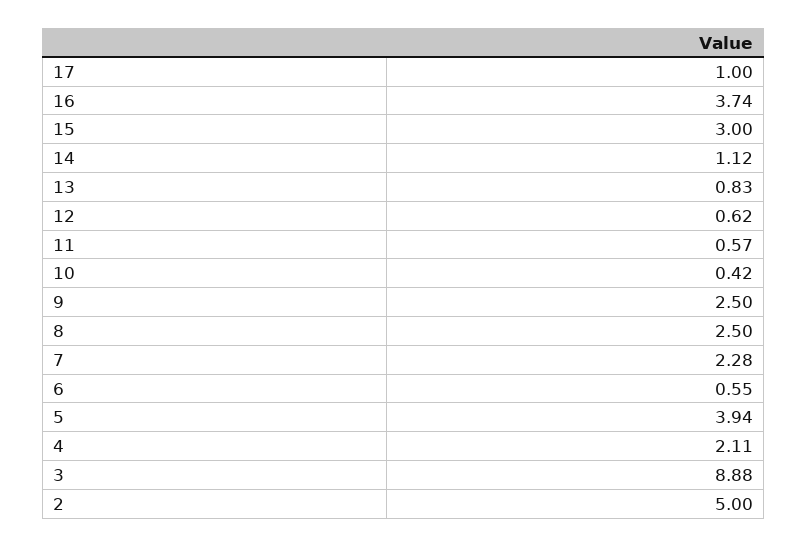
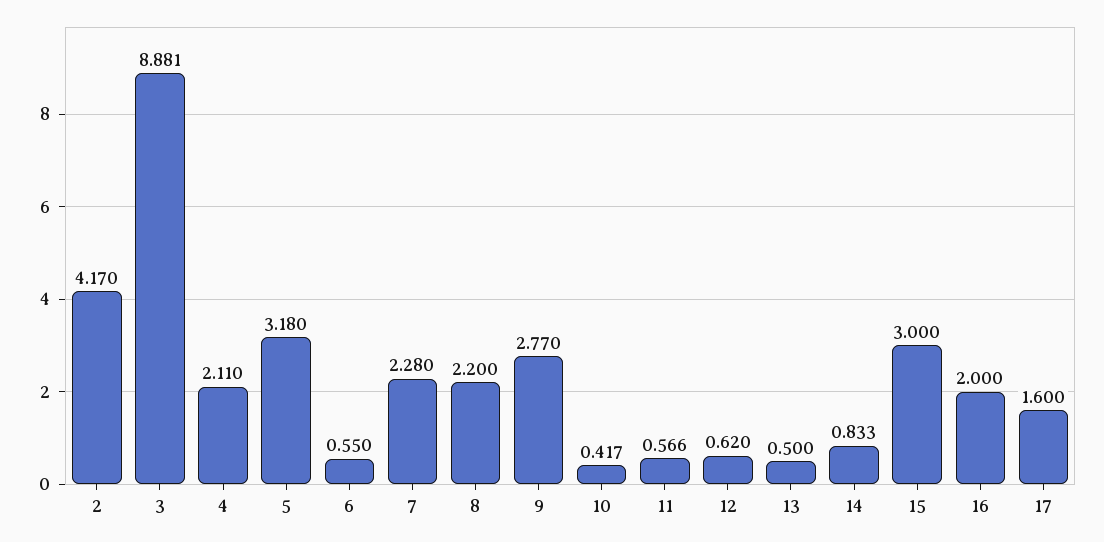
17: 1 -> 1.6
16: 3.74 -> 2
14: 1.12 -> 0.833
13: 0.83 -> 0.5
9: 2.5 -> 2.77
8: 2.5 -> 2.2
5: 3.94 -> 3.18
2: 5 -> 4.17

